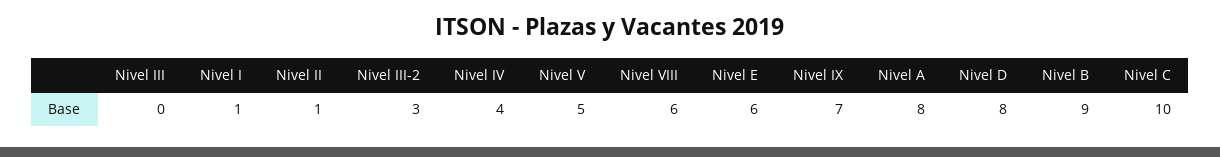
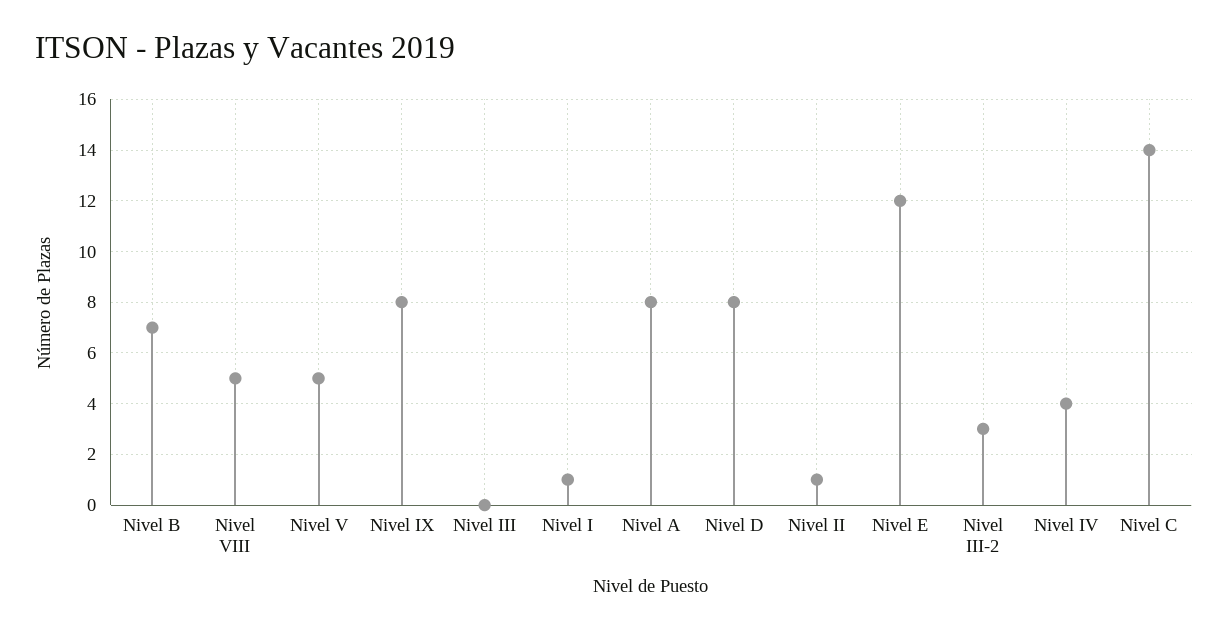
Nivel VIII: 6 -> 5
Nivel E: 6 -> 12
Nivel IX: 7 -> 8
Nivel B: 9 -> 7
Nivel C: 10 -> 14

